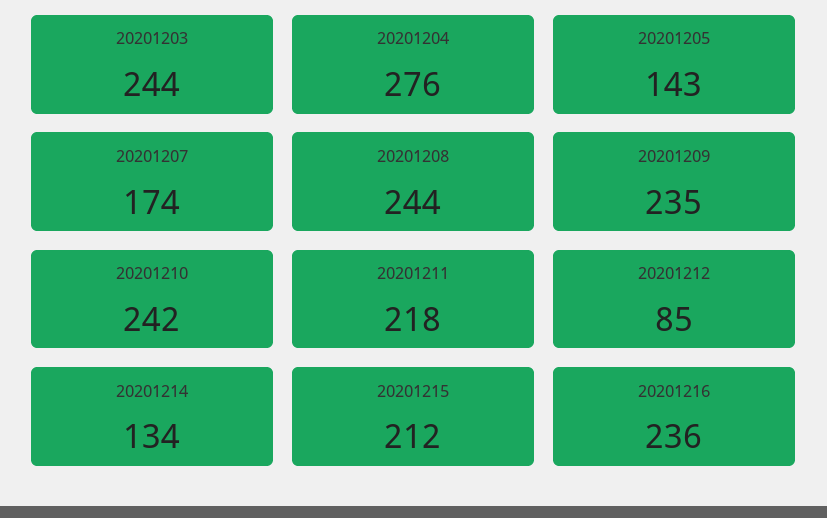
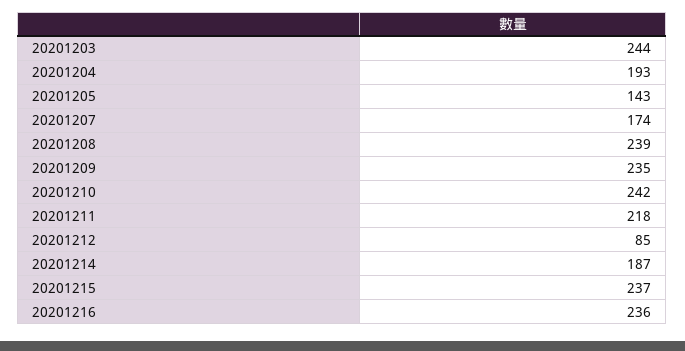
20201204: 276 -> 193
20201208: 244 -> 239
20201214: 134 -> 187
20201215: 212 -> 237

